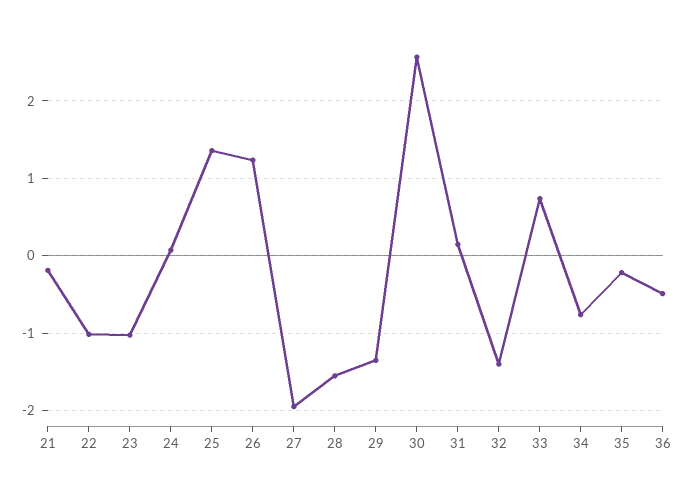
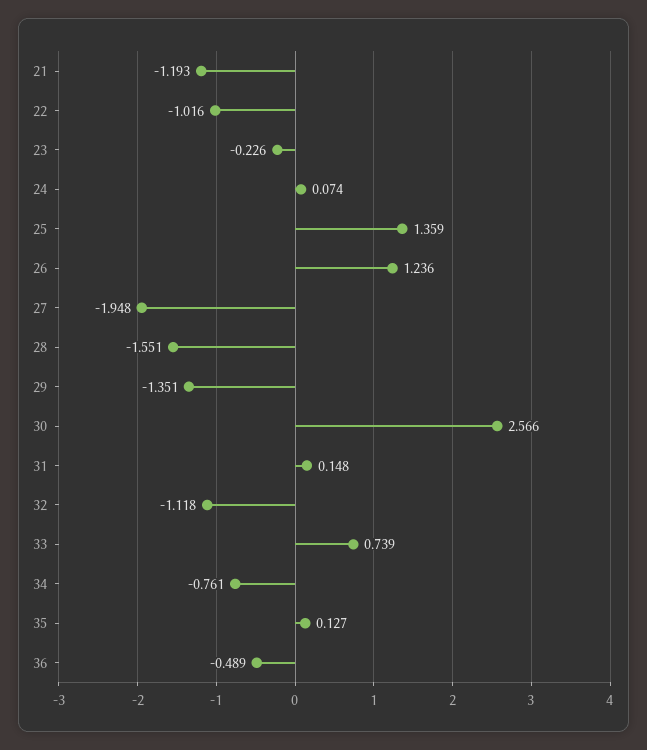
21: -0.2 -> -1.193
23: -1 -> -0.226
32: -1.4 -> -1.118
35: -0.2 -> 0.127

